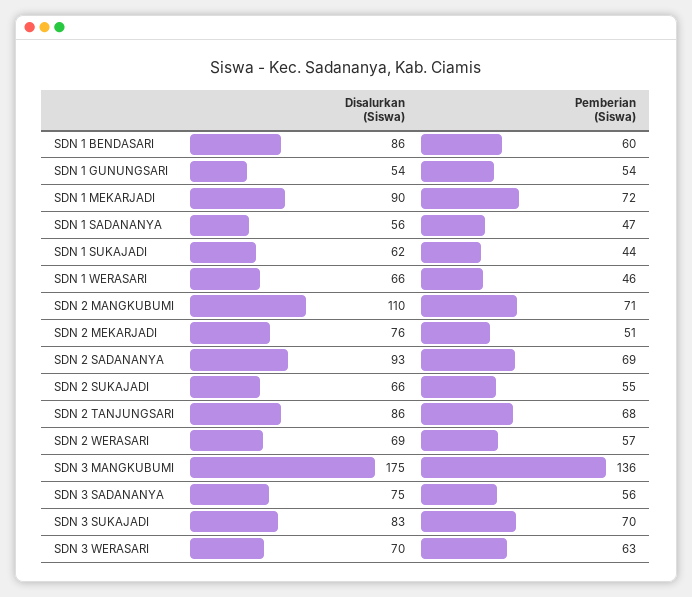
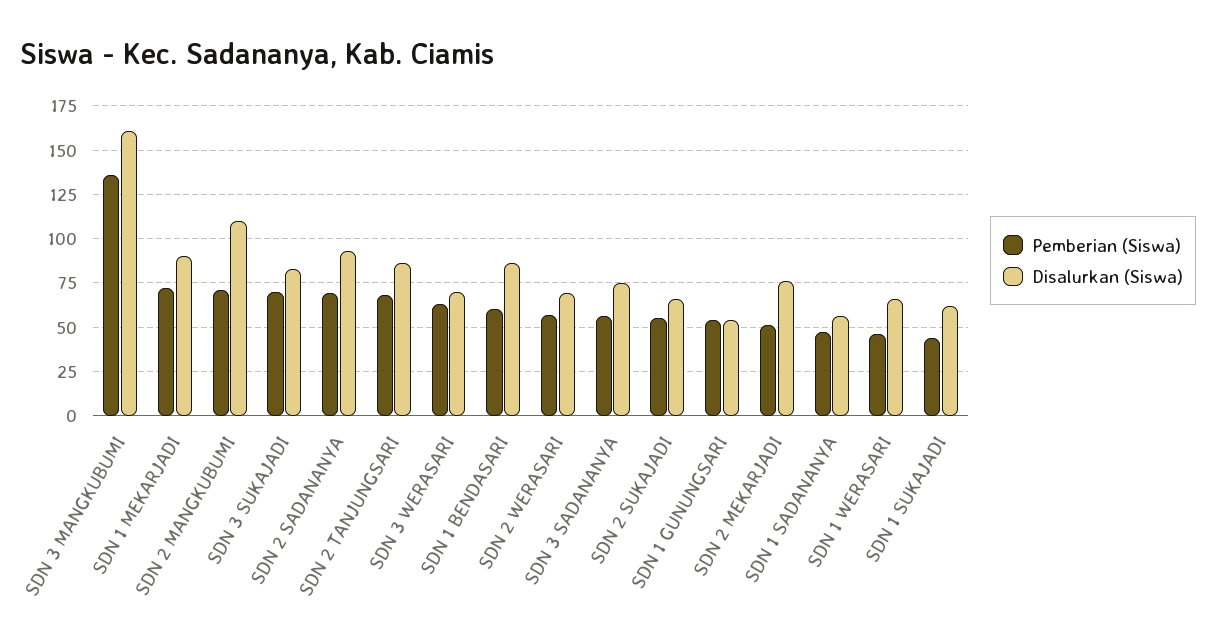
Disalurkan (Siswa), SDN 3 MANGKUBUMI: 175 -> 160

